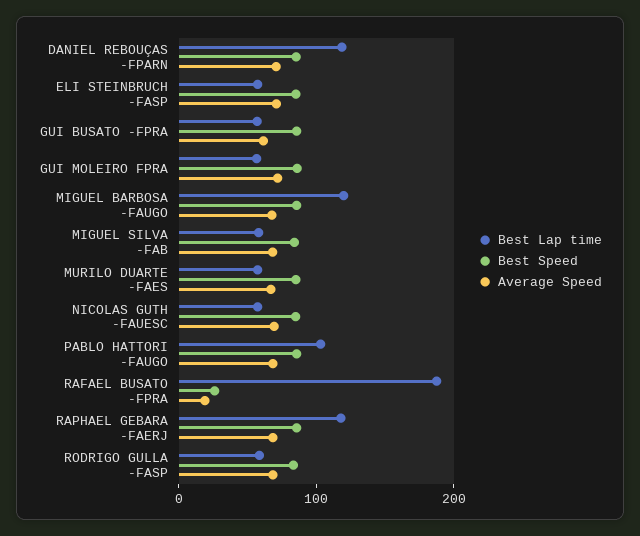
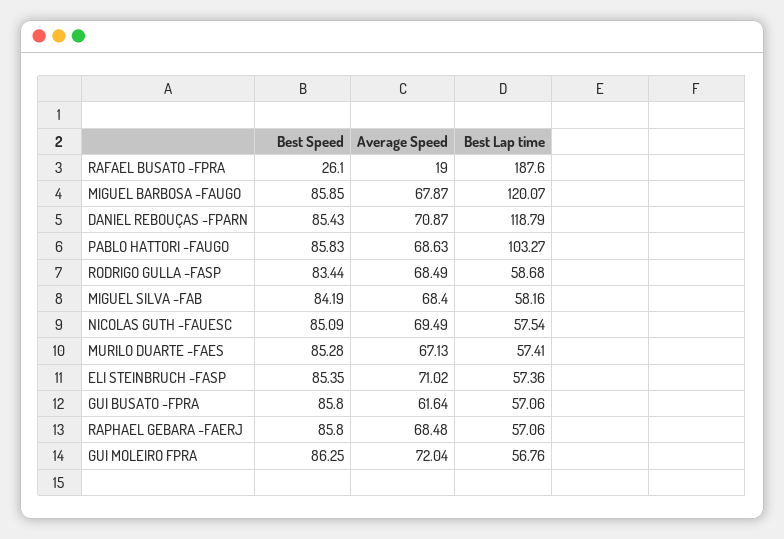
Best Lap time, RAPHAEL GEBARA -FAERJ: 120 -> 57.06

